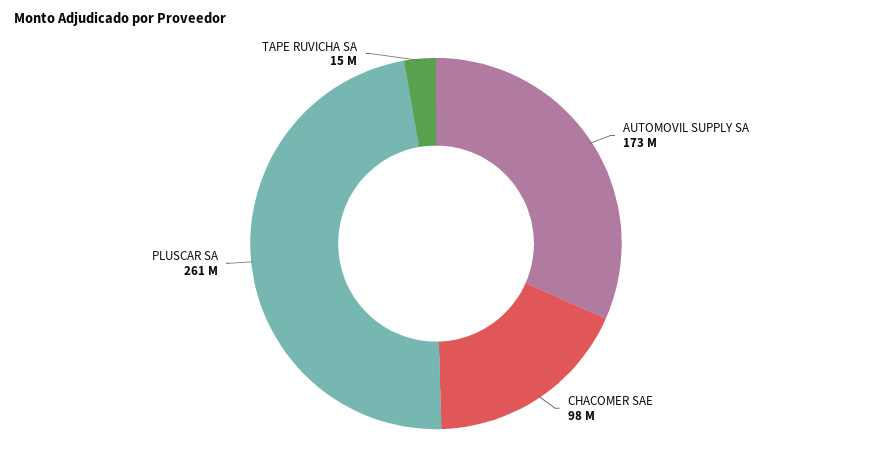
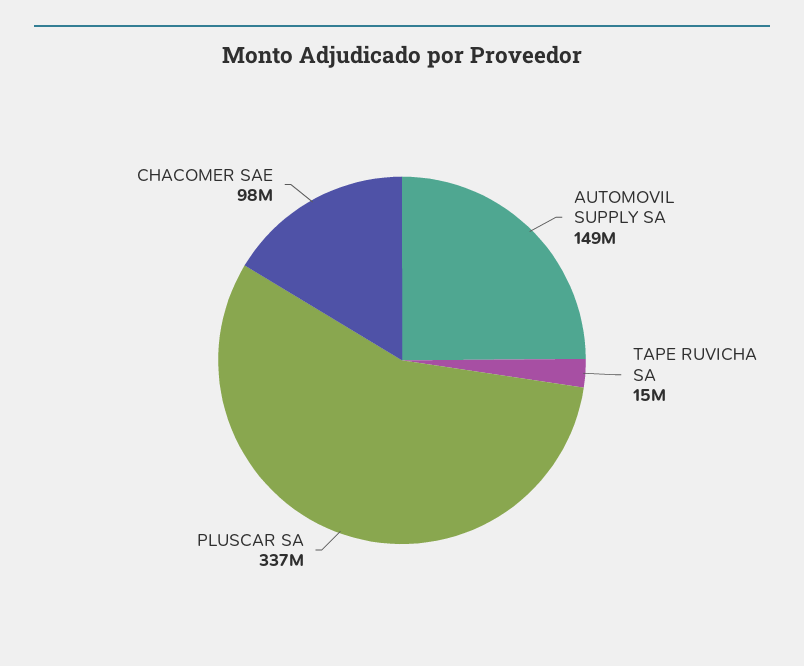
AUTOMOVIL SUPPLY SA: 173000000 -> 149000000
PLUSCAR SA: 261000000 -> 337000000

